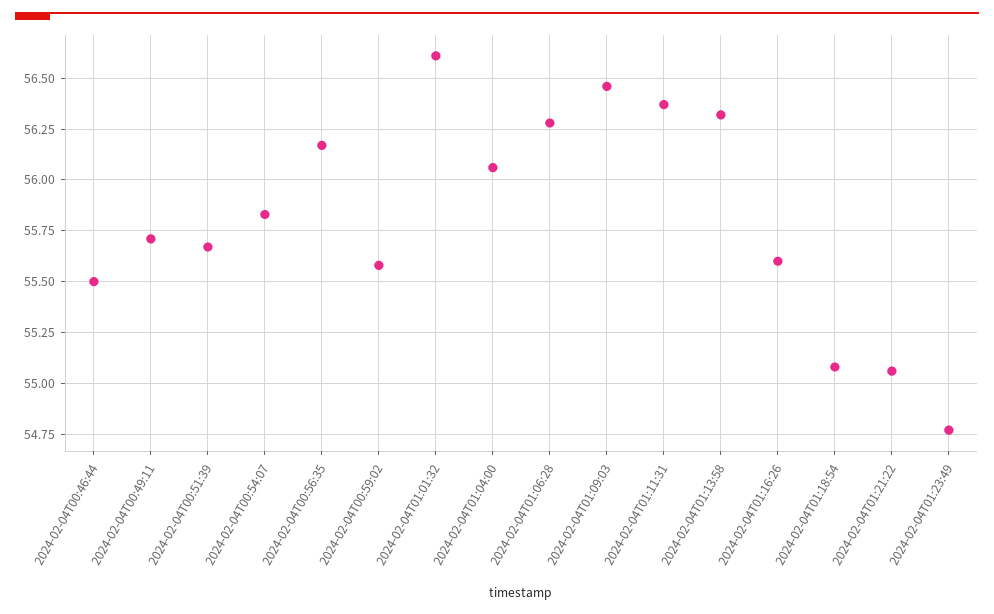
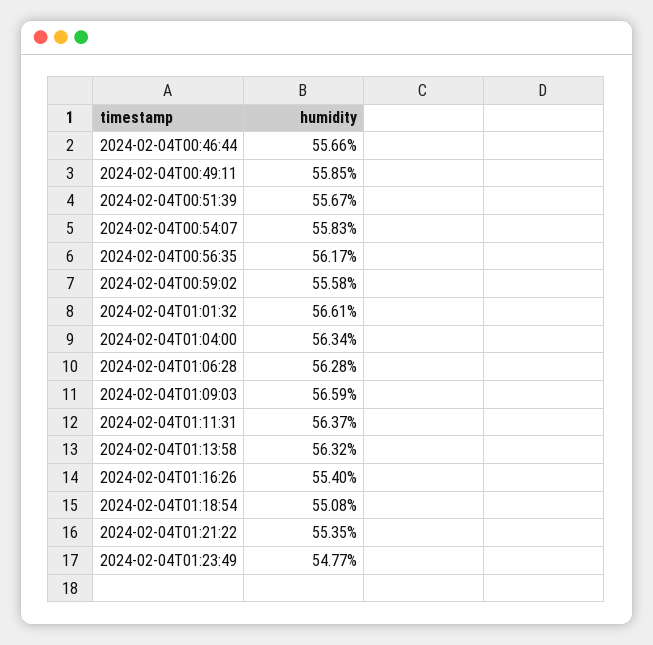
2024-02-04T00:46:44: 55.5 -> 55.66
2024-02-04T00:49:11: 55.7 -> 55.85
2024-02-04T01:04:00: 56.05 -> 56.34
2024-02-04T01:09:03: 56.45 -> 56.59
2024-02-04T01:16:26: 55.6 -> 55.4
2024-02-04T01:21:22: 55.05 -> 55.35

